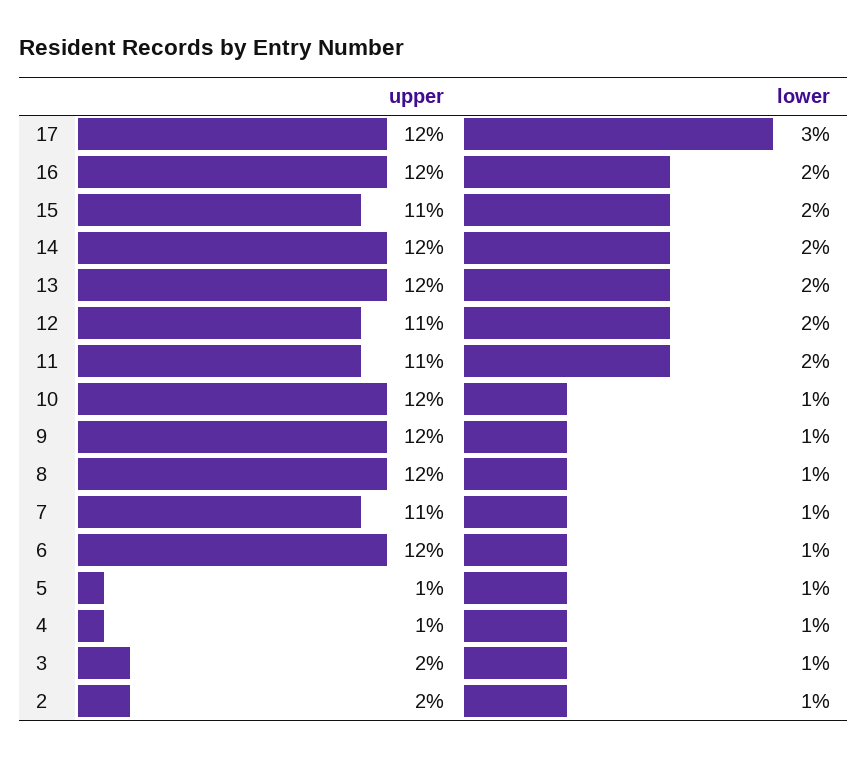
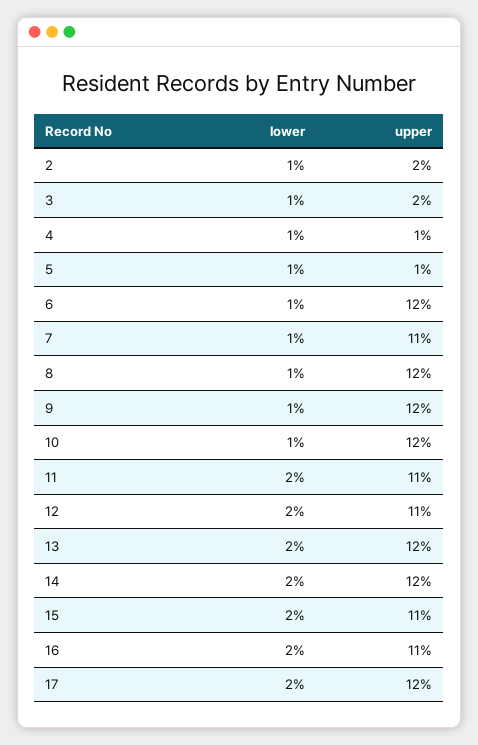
lower, 17: 3 -> 2
upper, 16: 12 -> 11

